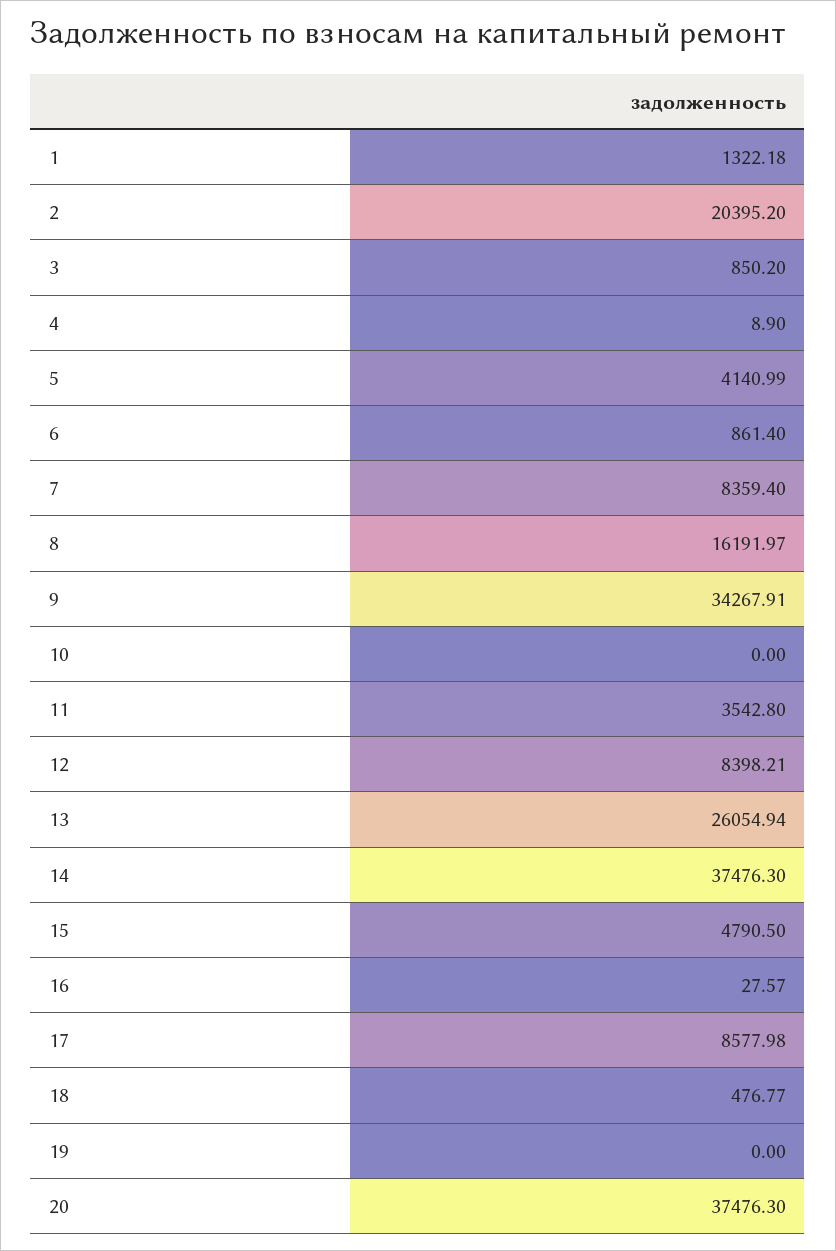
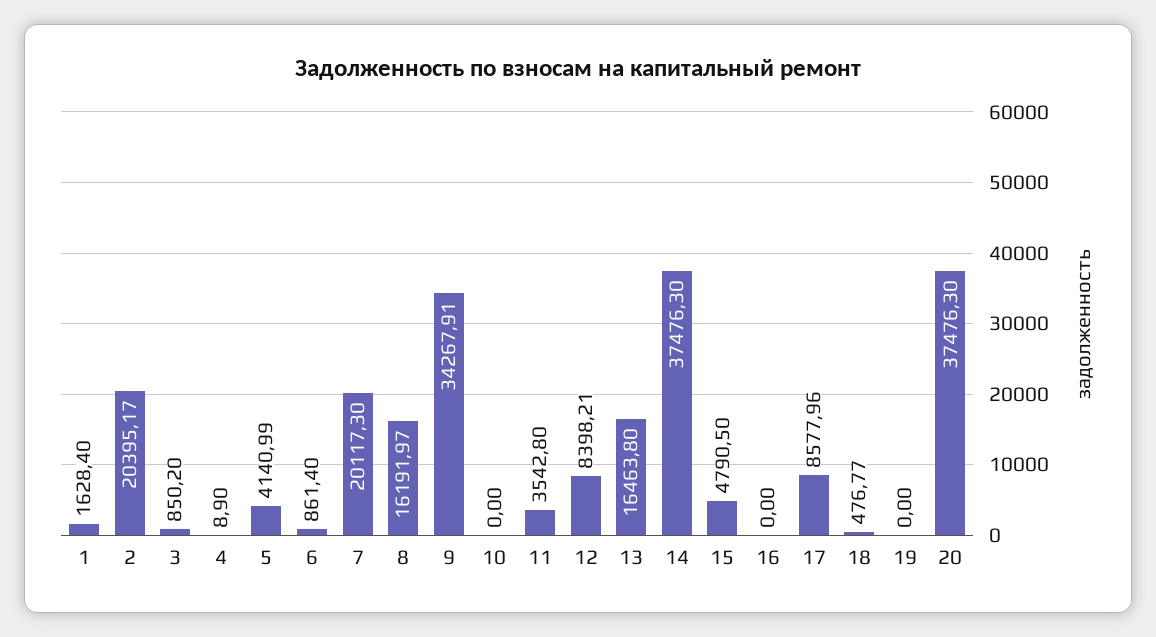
1: 1322.18 -> 1628.4
2: 20395.2 -> 20395.17
7: 8359.4 -> 20117.3
13: 26054.94 -> 16463.8
16: 27.57 -> 0
17: 8577.98 -> 8577.96

